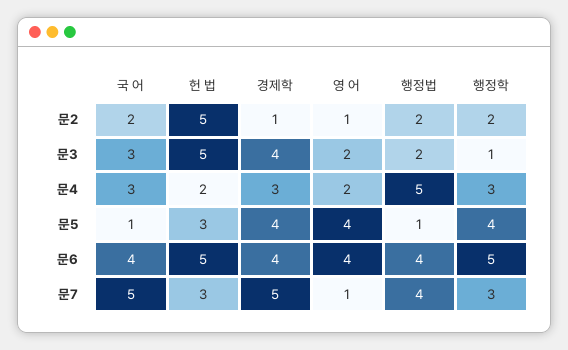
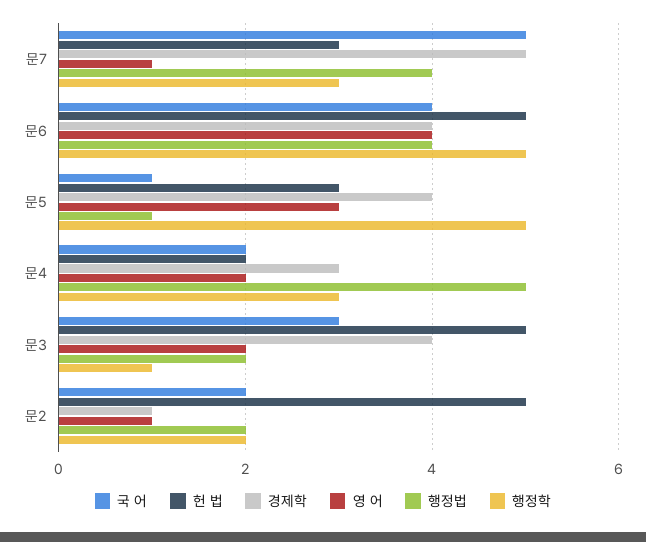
국 어, 문4: 3 -> 2
영 어, 문5: 4 -> 3
행정학, 문5: 4 -> 5

